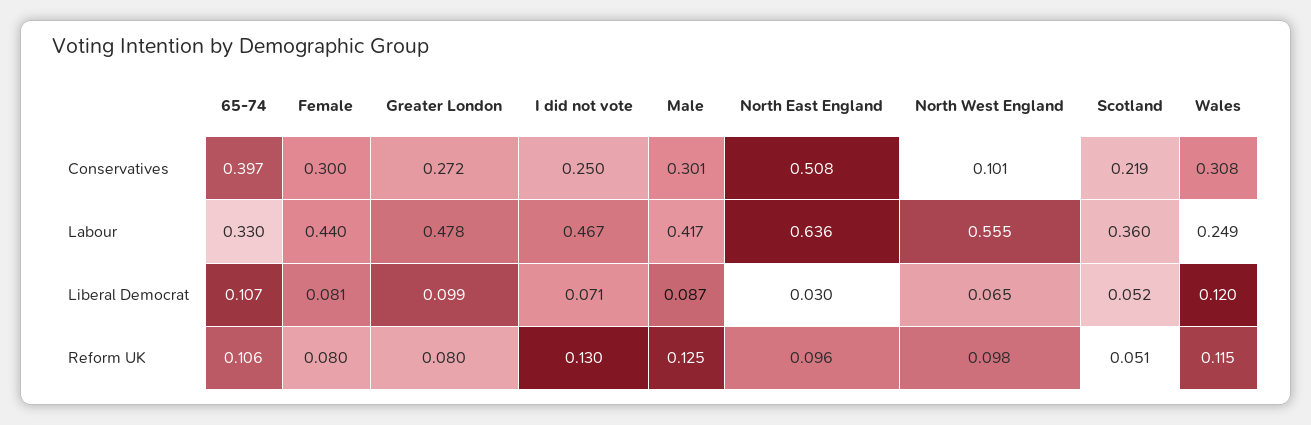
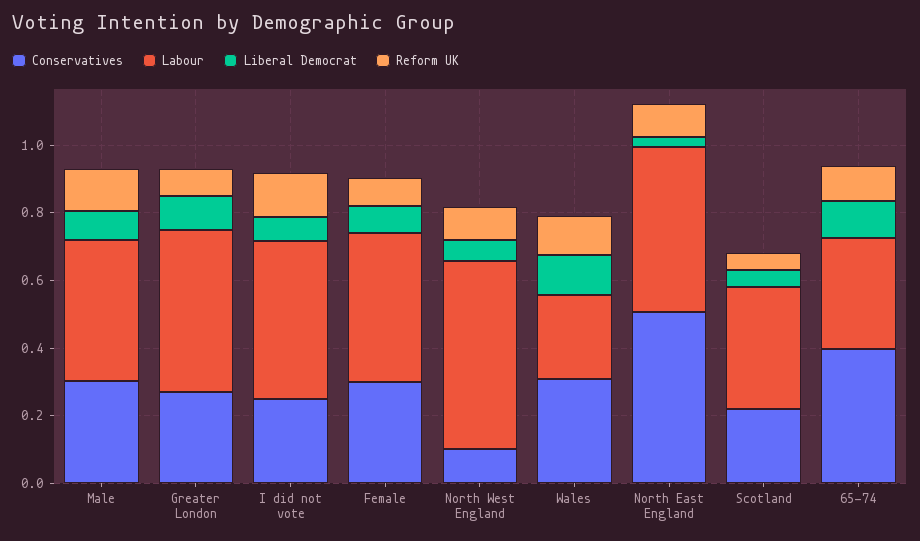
Labour, North East England: 0.636 -> 0.5

